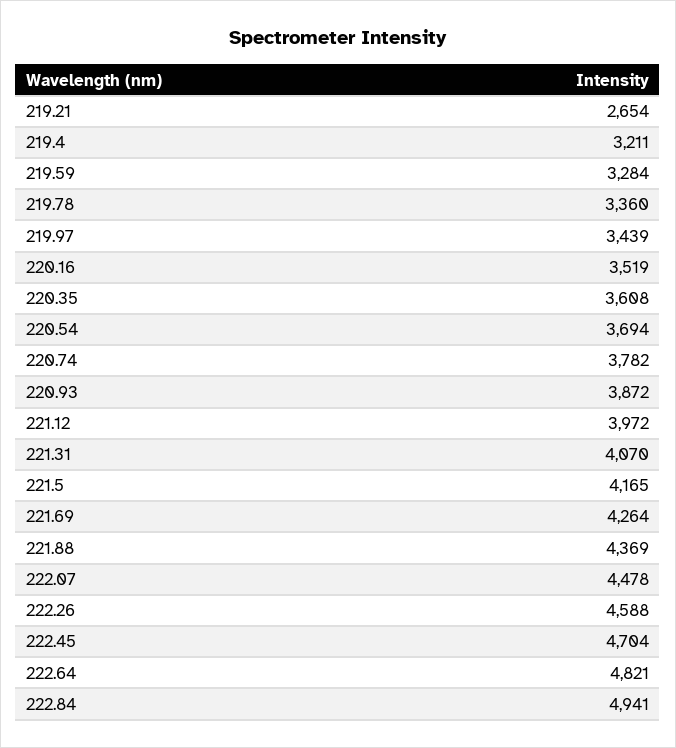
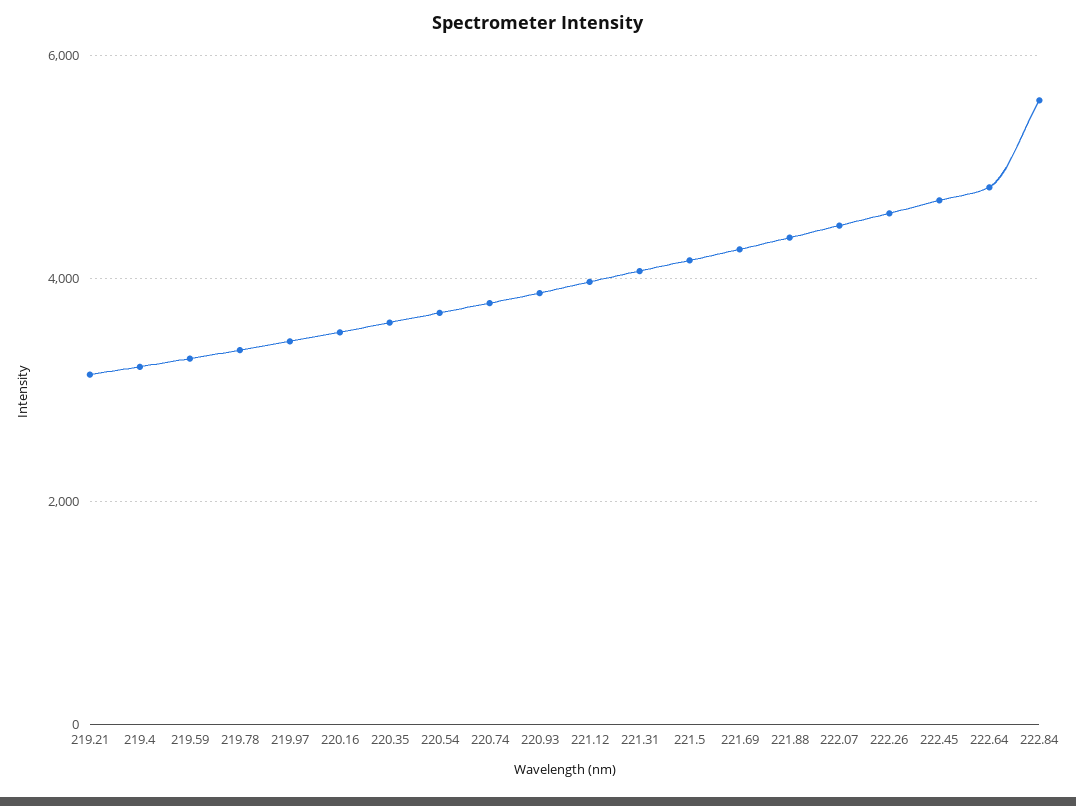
219.21: 2654 -> 3200
222.84: 4941 -> 5600

